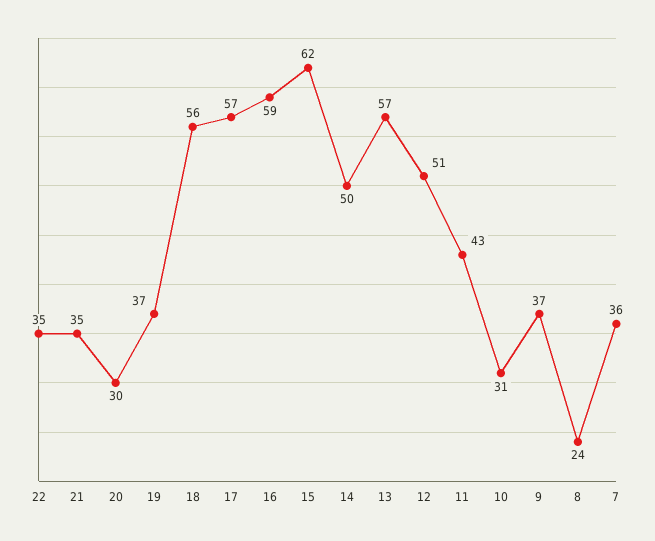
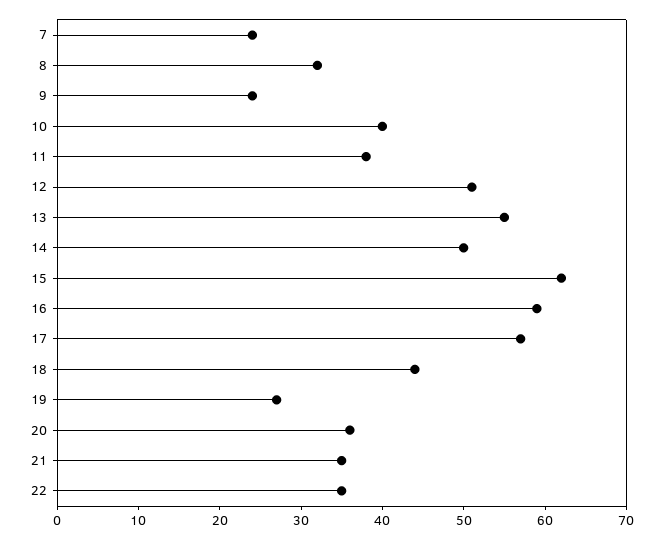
20: 30 -> 36
19: 37 -> 27
18: 56 -> 44
13: 57 -> 55
11: 43 -> 38
10: 31 -> 40
9: 37 -> 24
8: 24 -> 32
7: 36 -> 24

